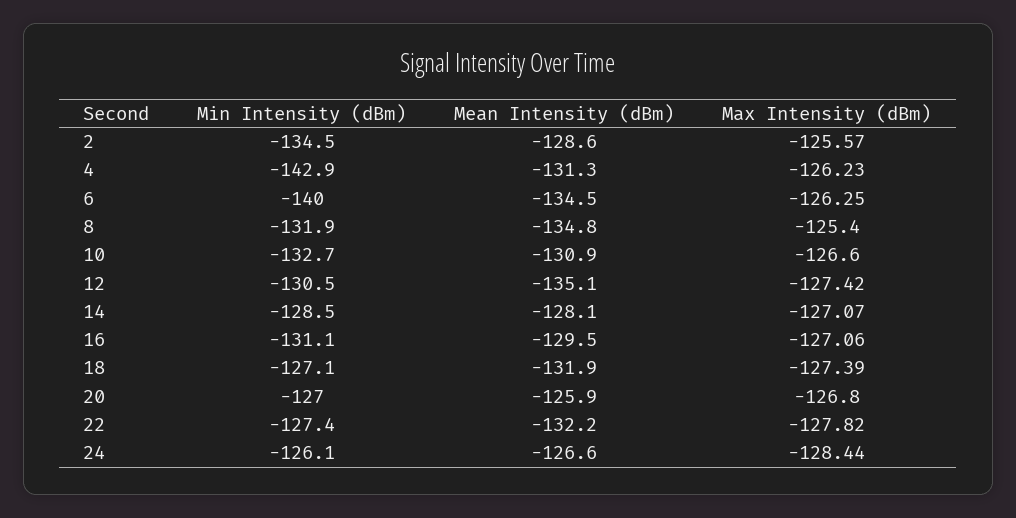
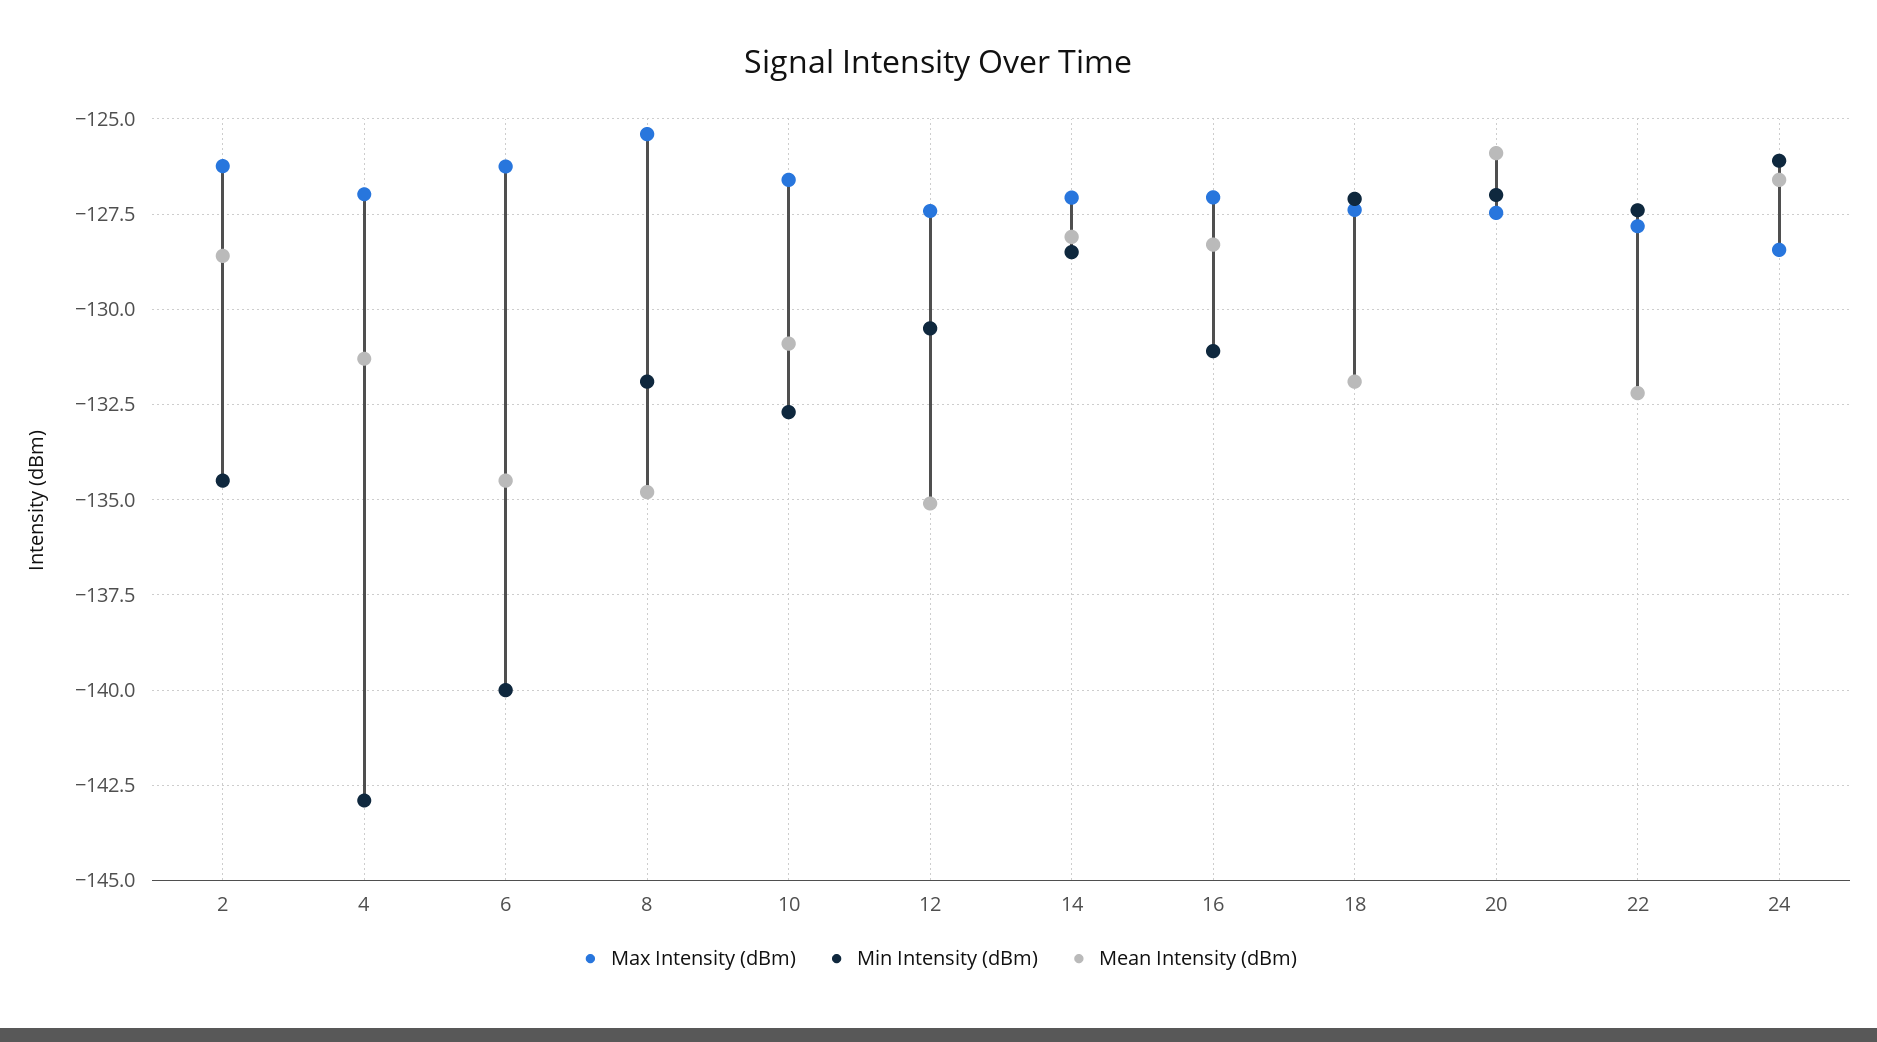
Max Intensity (dBm), 2: -125.57 -> -126.25
Max Intensity (dBm), 4: -126.23 -> -127
Mean Intensity (dBm), 16: -129.5 -> -128.25
Max Intensity (dBm), 20: -126.8 -> -127.5

